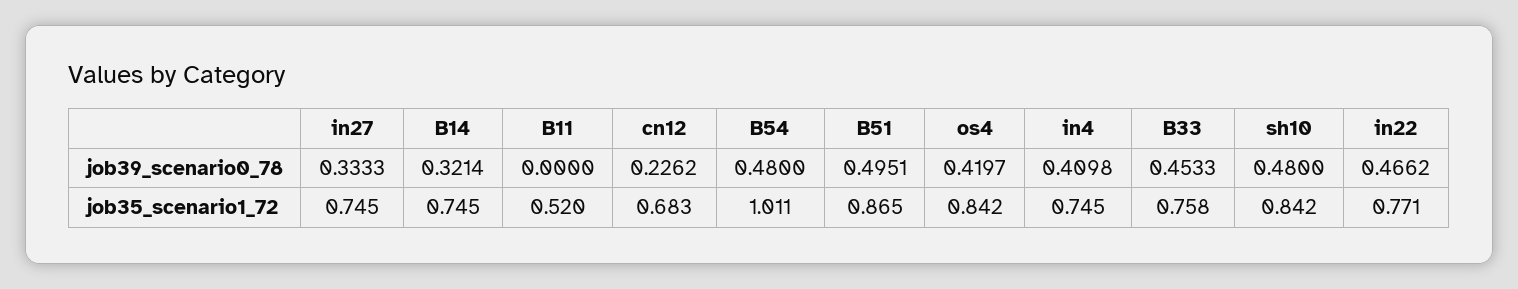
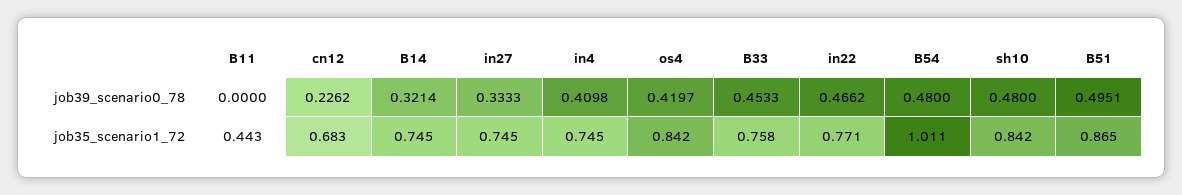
B11, job35_scenario1_72: 0.52 -> 0.443

